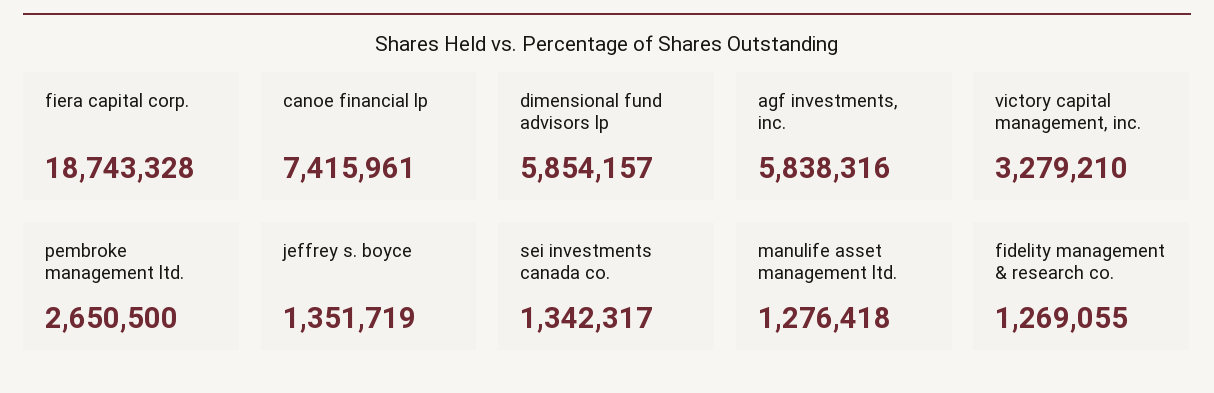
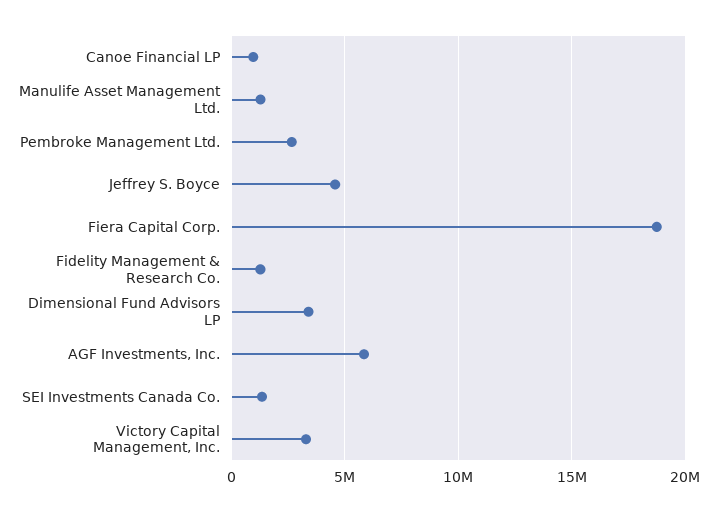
canoe financial lp: 7415961 -> 1000000
dimensional fund advisors lp: 5854157 -> 3500000
jeffrey s. boyce: 1351719 -> 4500000

